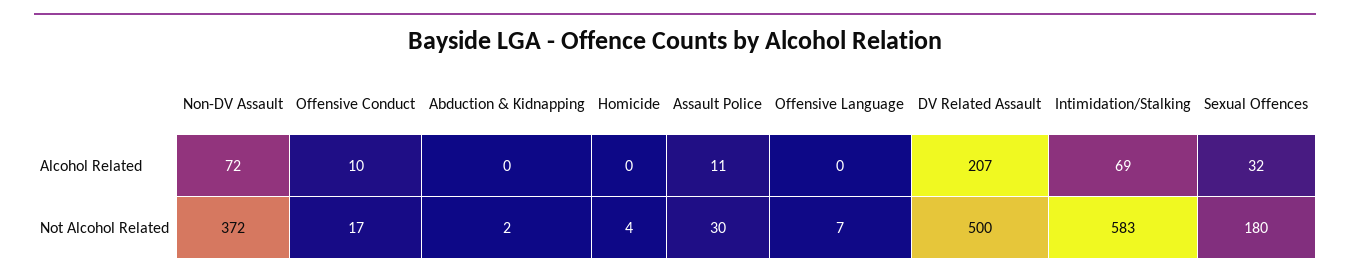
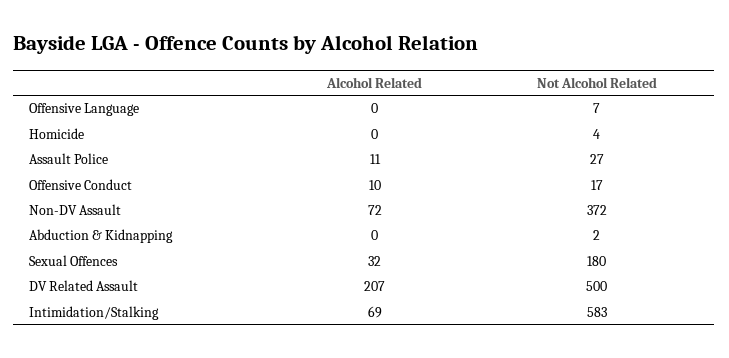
Assault Police, Not Alcohol Related: 30 -> 27

